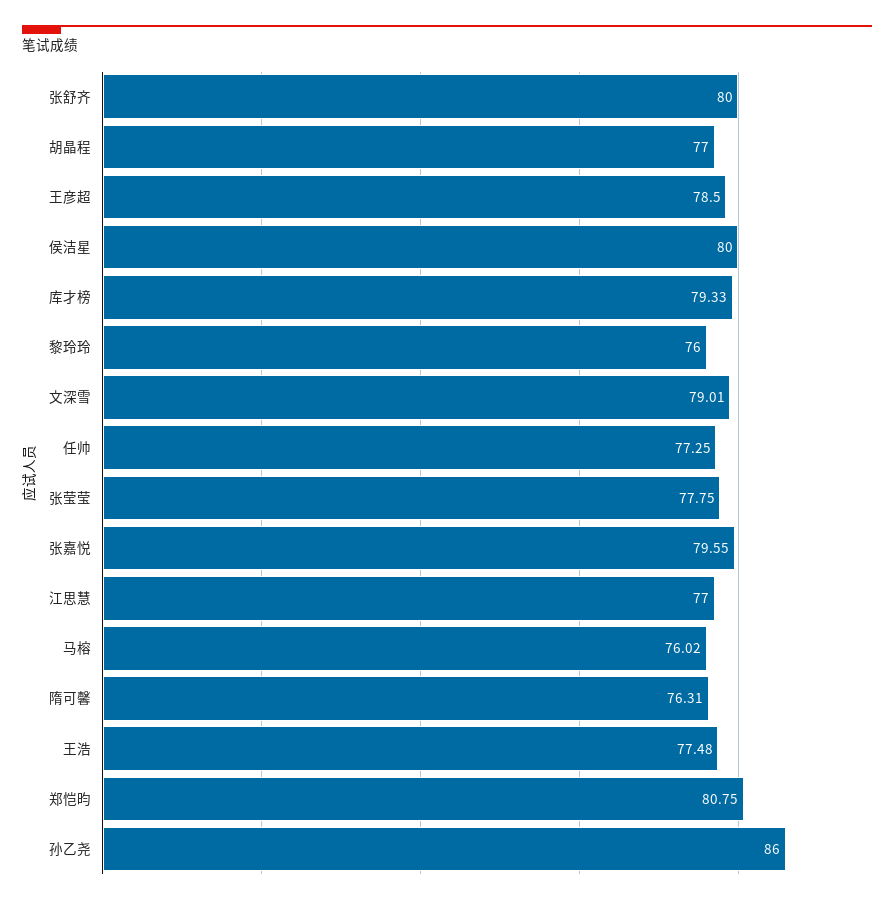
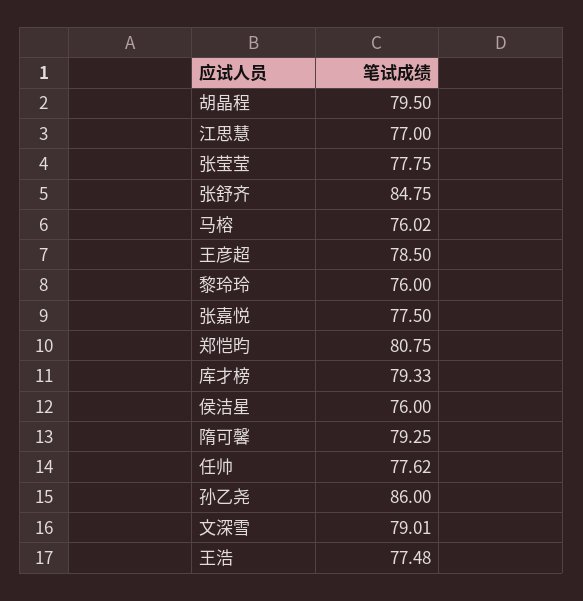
张舒齐: 80 -> 84.75
胡晶程: 77 -> 79.5
侯洁星: 80 -> 76
任帅: 77.25 -> 77.62
张嘉悦: 79.55 -> 77.5
隋可馨: 76.31 -> 79.25

